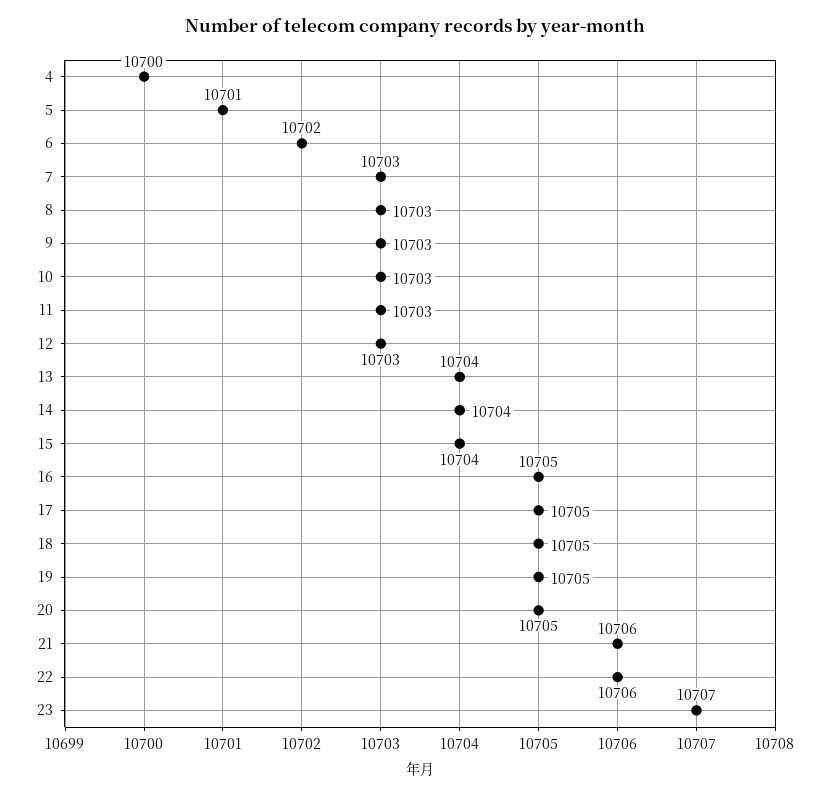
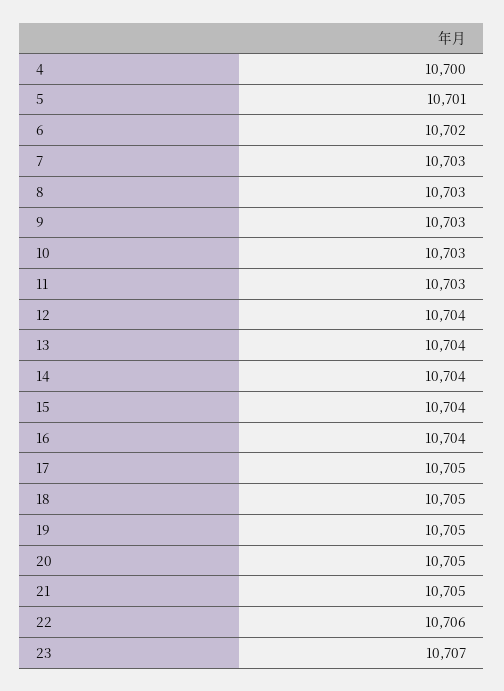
12: 10703 -> 10704
16: 10705 -> 10704
21: 10706 -> 10705

